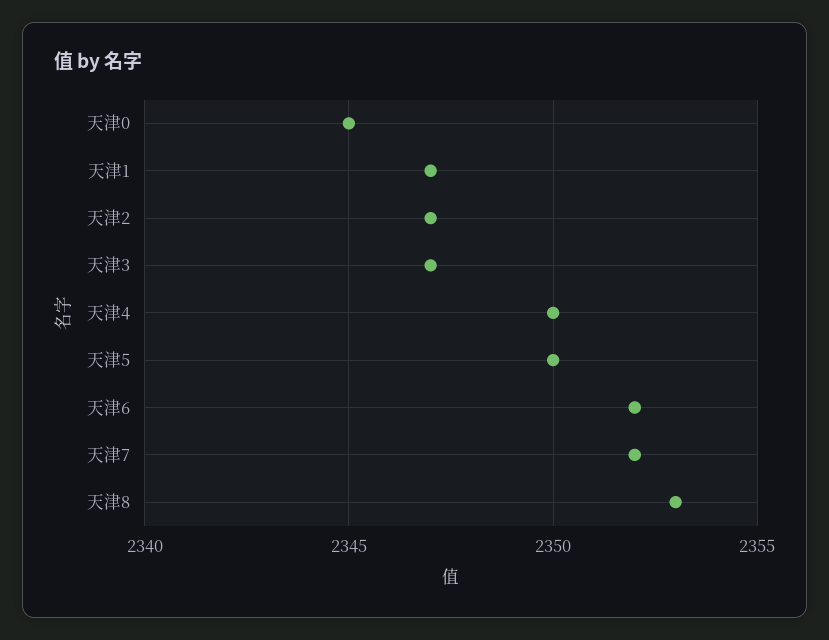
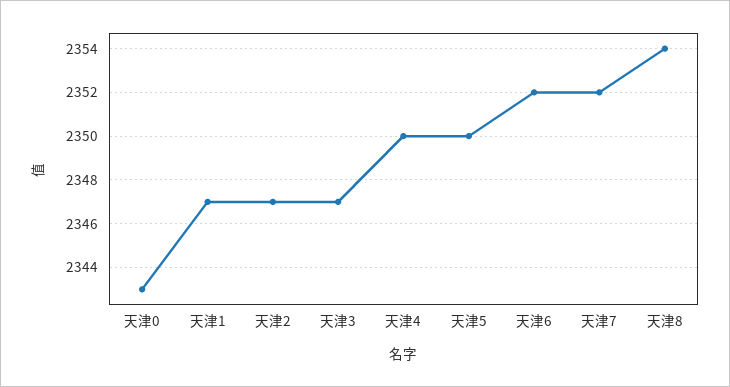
天津0: 2345 -> 2343
天津8: 2353 -> 2354

